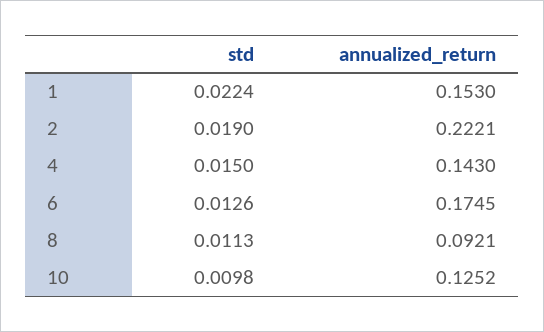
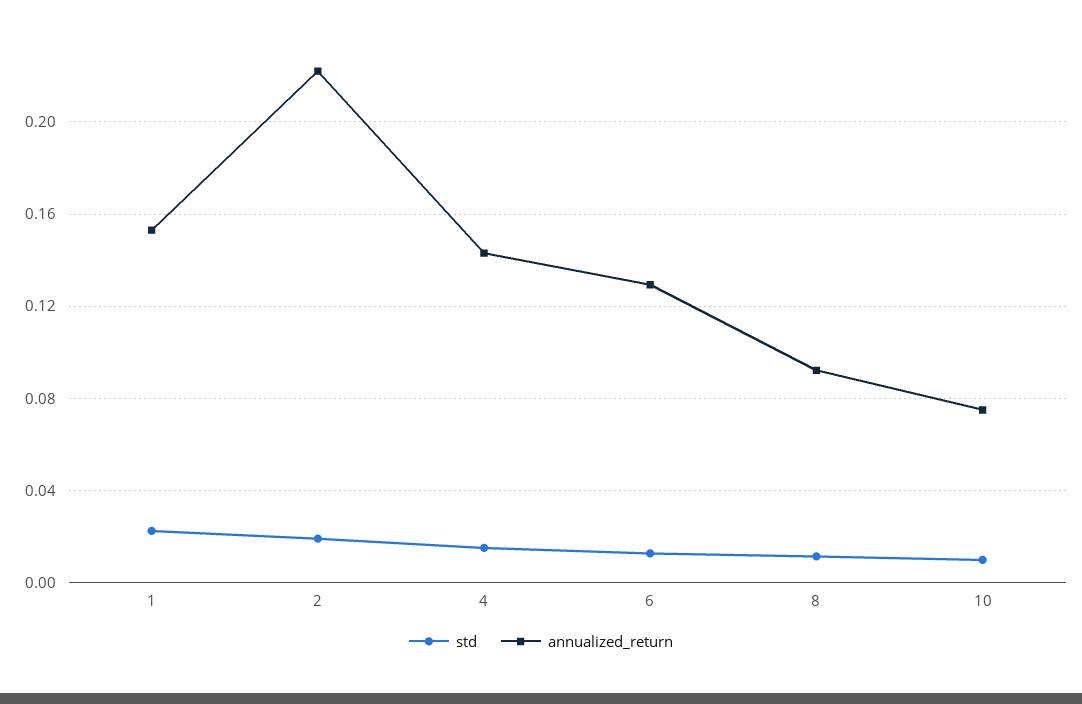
annualized_return, 6: 0.1745 -> 0.13
annualized_return, 10: 0.1252 -> 0.075

